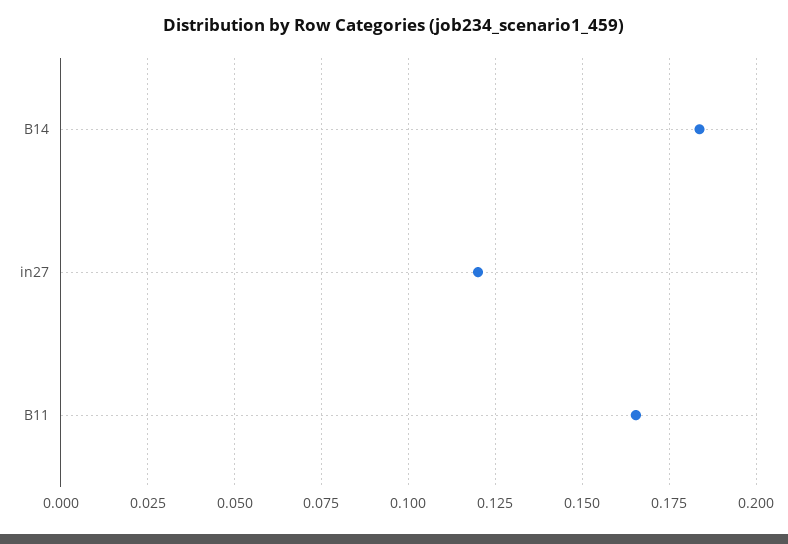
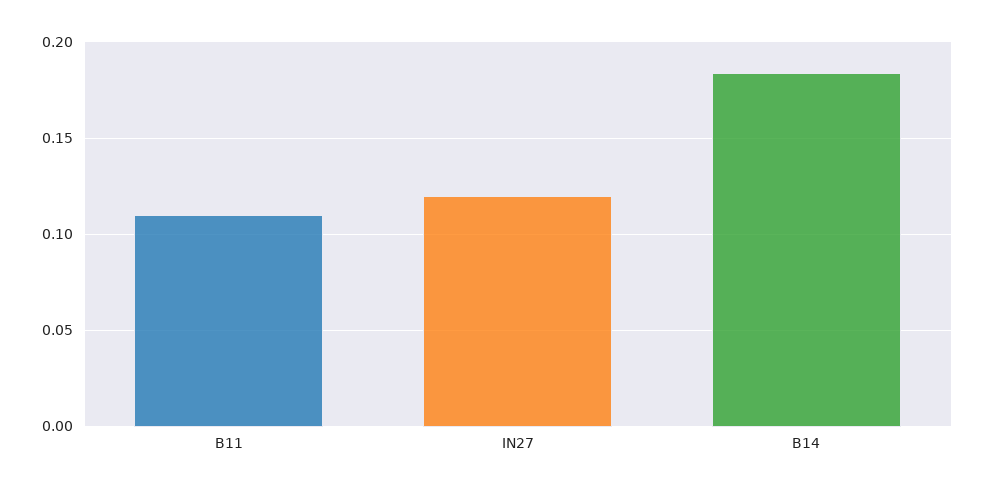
B11: 0.165 -> 0.11

